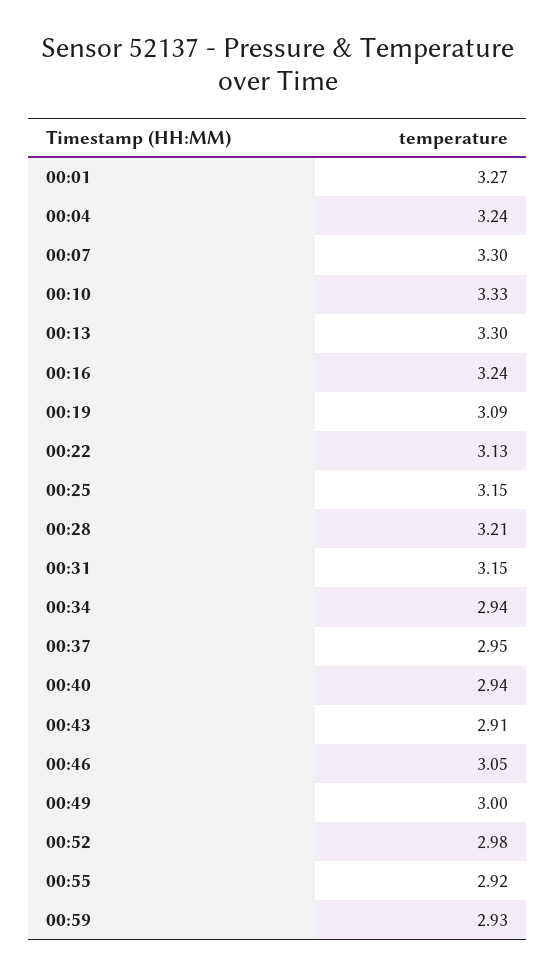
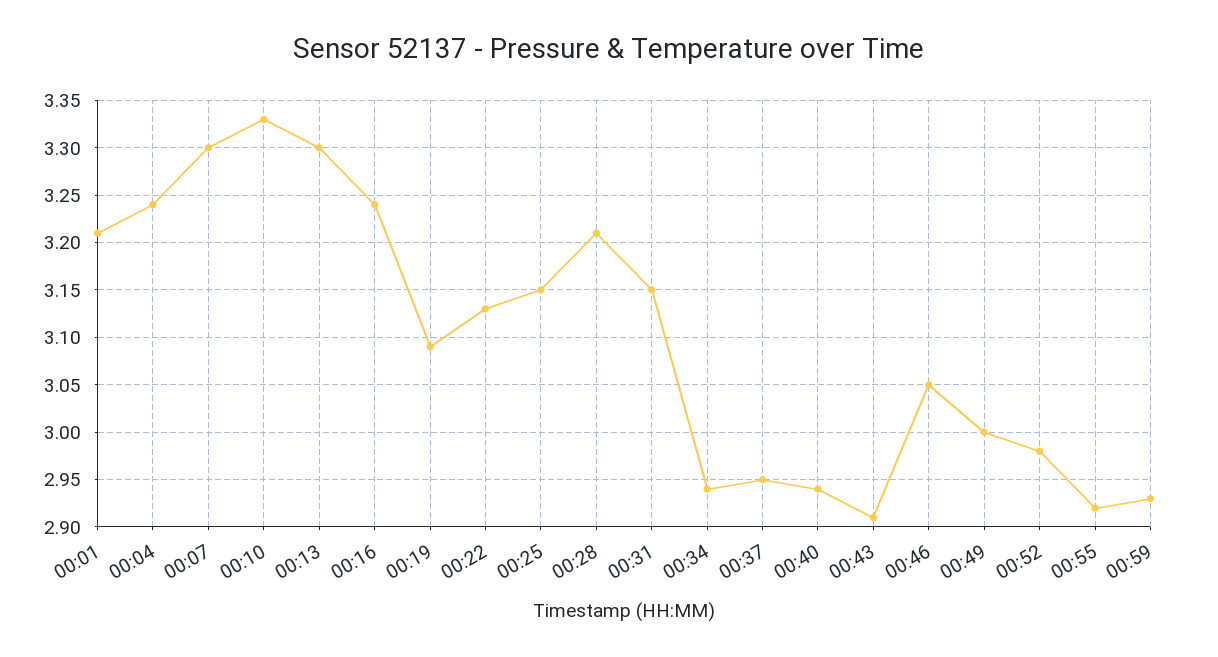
00:01: 3.27 -> 3.21

